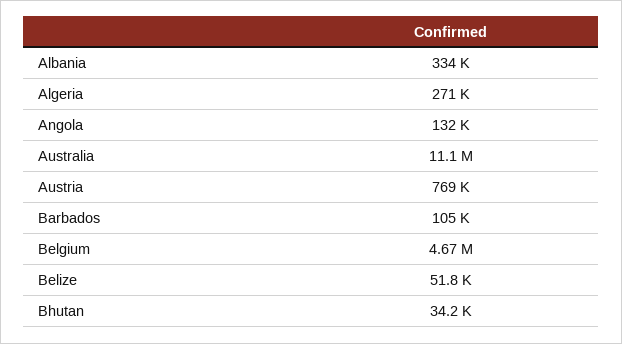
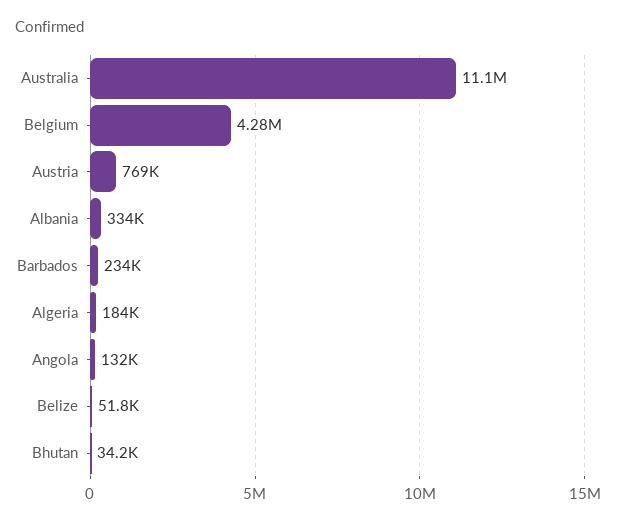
Algeria: 271000 -> 184000
Barbados: 105000 -> 234000
Belgium: 4670000 -> 4280000

